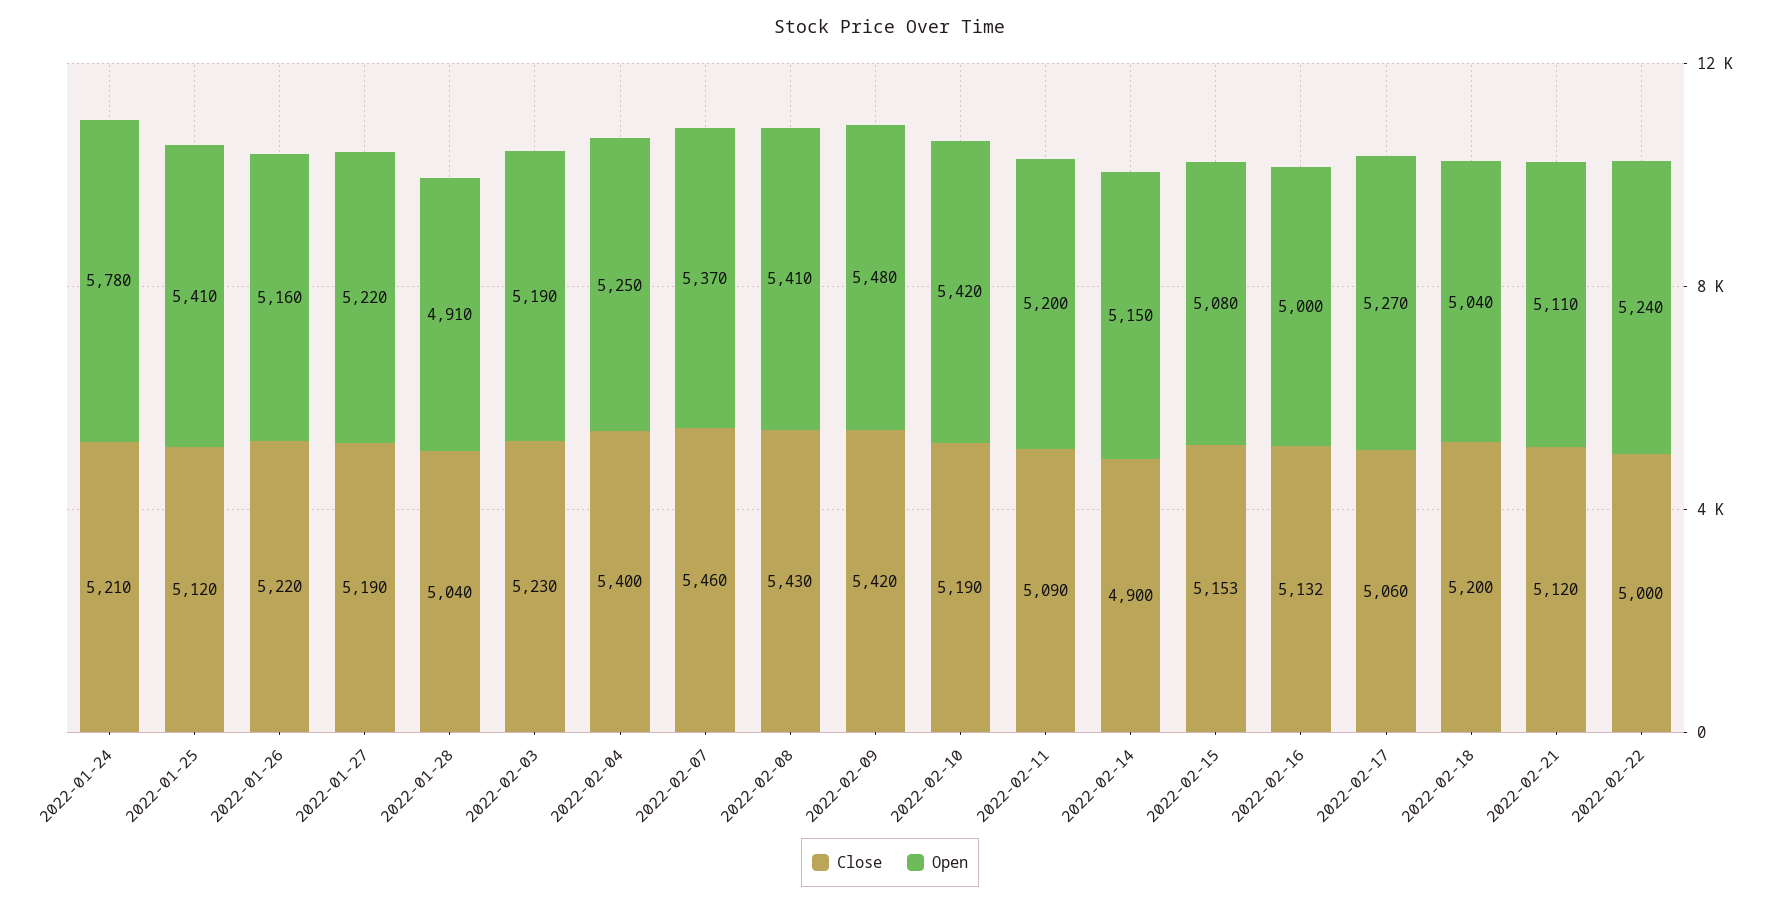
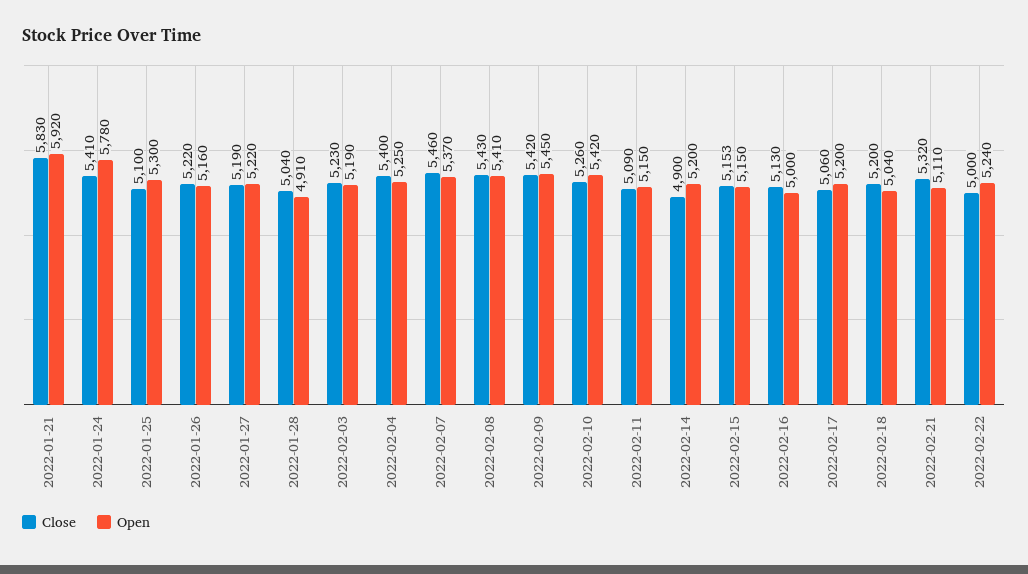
Close, 2022-01-24: 5210 -> 5410
Close, 2022-01-25: 5120 -> 5100
Open, 2022-01-25: 5410 -> 5300
Open, 2022-02-09: 5480 -> 5450
Close, 2022-02-10: 5190 -> 5260
Open, 2022-02-11: 5200 -> 5150
Open, 2022-02-14: 5150 -> 5200
Open, 2022-02-15: 5080 -> 5150
Close, 2022-02-16: 5132 -> 5130
Open, 2022-02-17: 5270 -> 5200
Close, 2022-02-21: 5120 -> 5320
Close, 2022-01-21: none -> 5830
Open, 2022-01-21: none -> 5920

